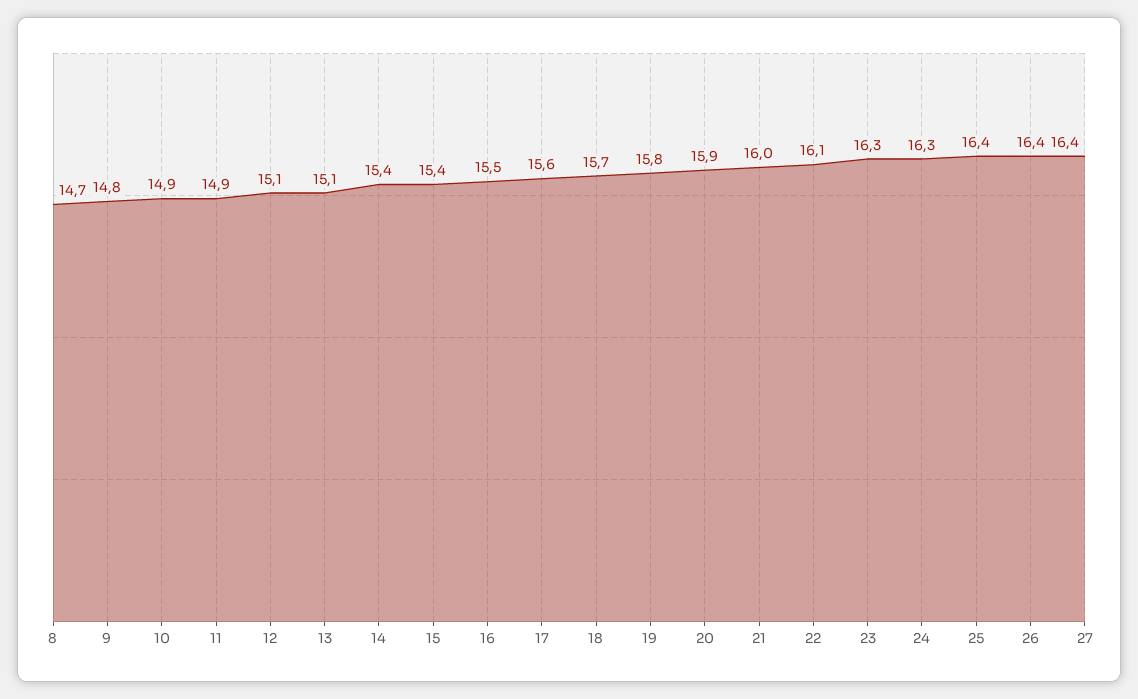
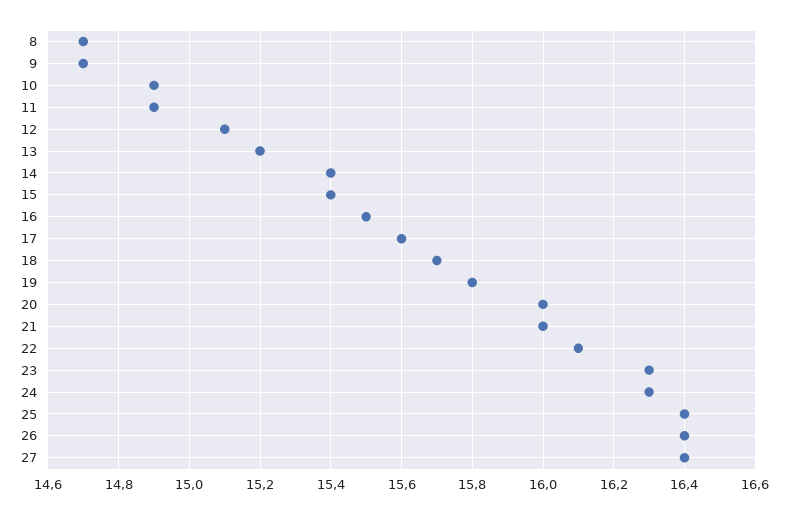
9: 14.8 -> 14.7
13: 15.1 -> 15.2
20: 15.9 -> 16

